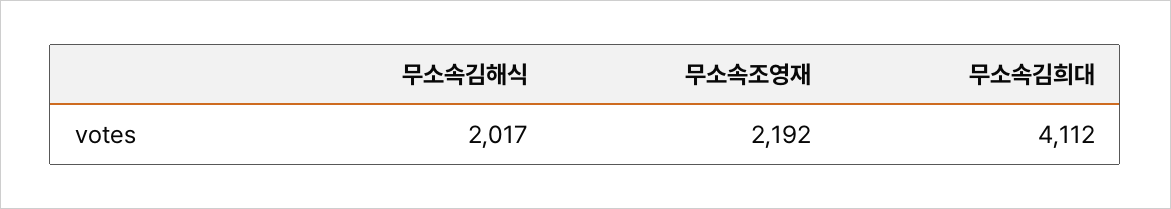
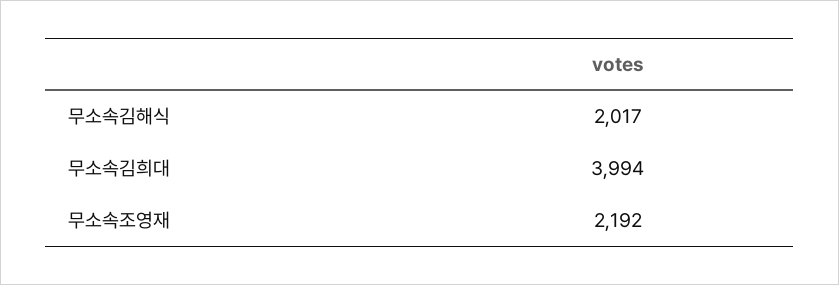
무소속김희대: 4112 -> 3994

